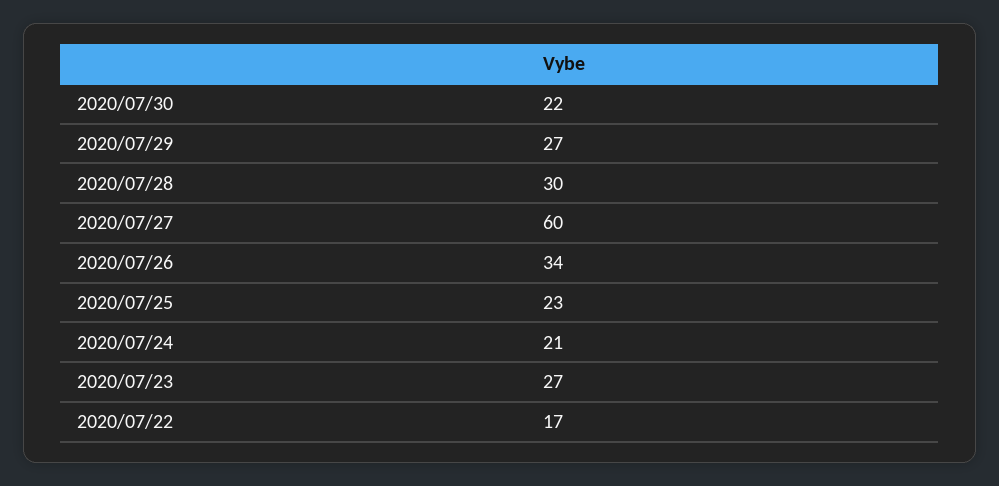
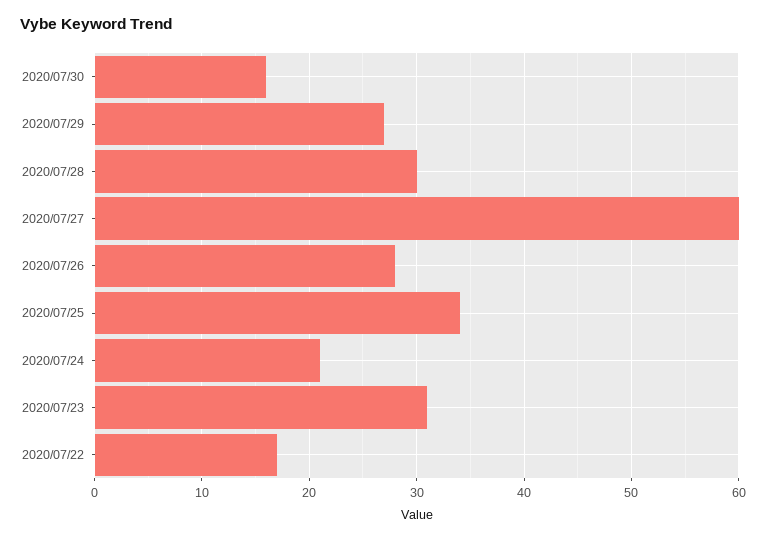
2020/07/30: 22 -> 16
2020/07/26: 34 -> 28
2020/07/25: 23 -> 34
2020/07/23: 27 -> 31

